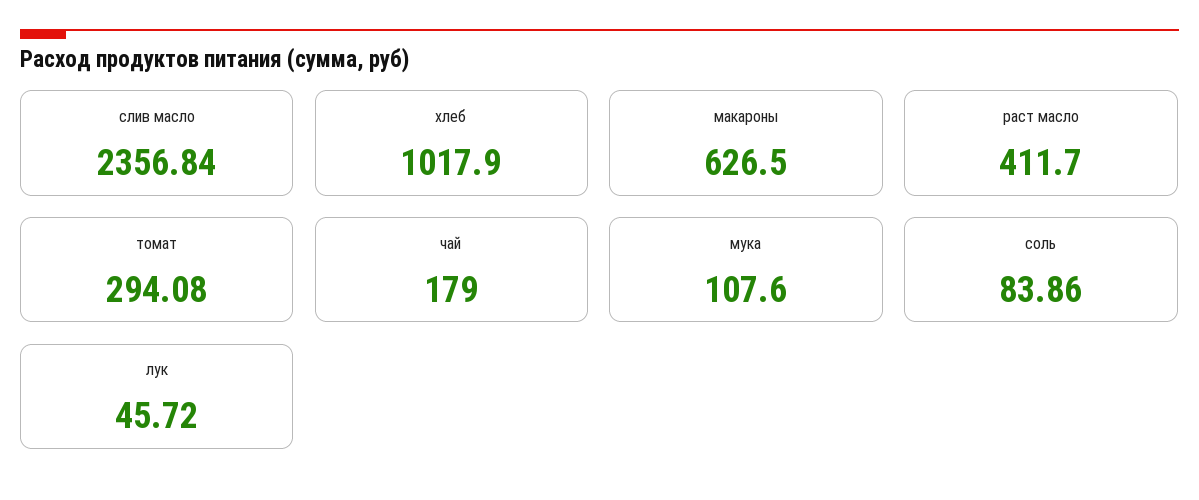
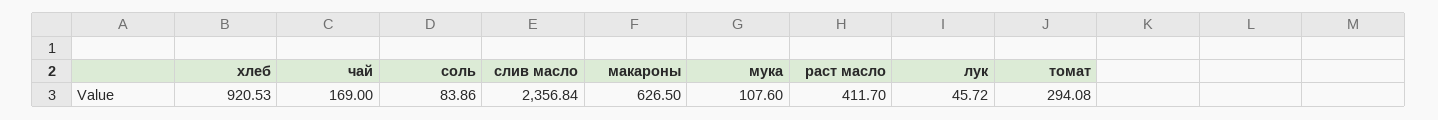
хлеб: 1017.9 -> 920.53
чай: 179 -> 169

